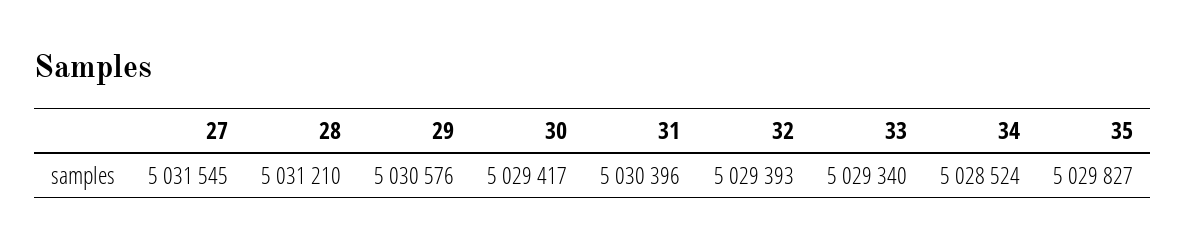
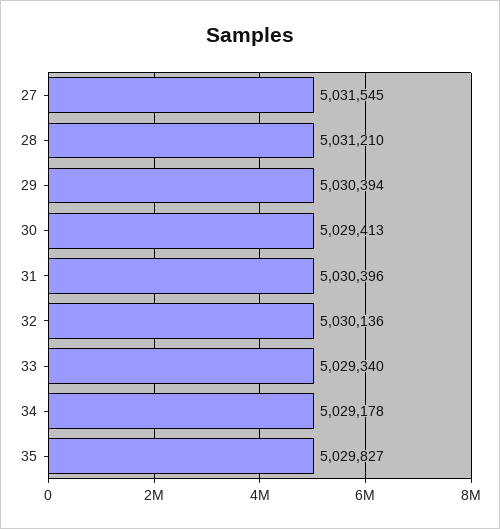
29: 5030576 -> 5030394
30: 5029417 -> 5029413
32: 5029393 -> 5030136
34: 5028524 -> 5029178

